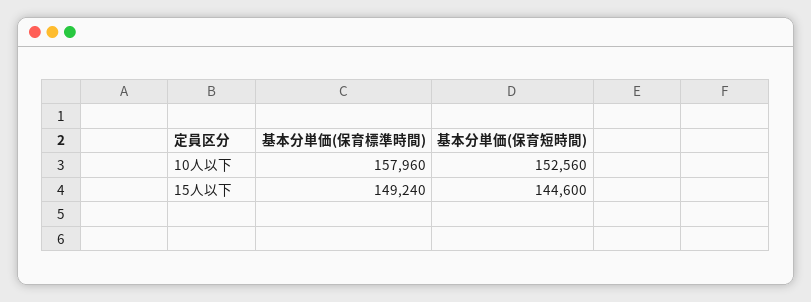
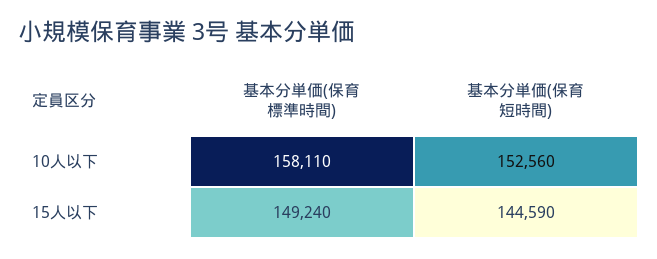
基本分単価(保育標準時間), 10人以下: 157960 -> 158110
基本分単価(保育短時間), 15人以下: 144600 -> 144590

